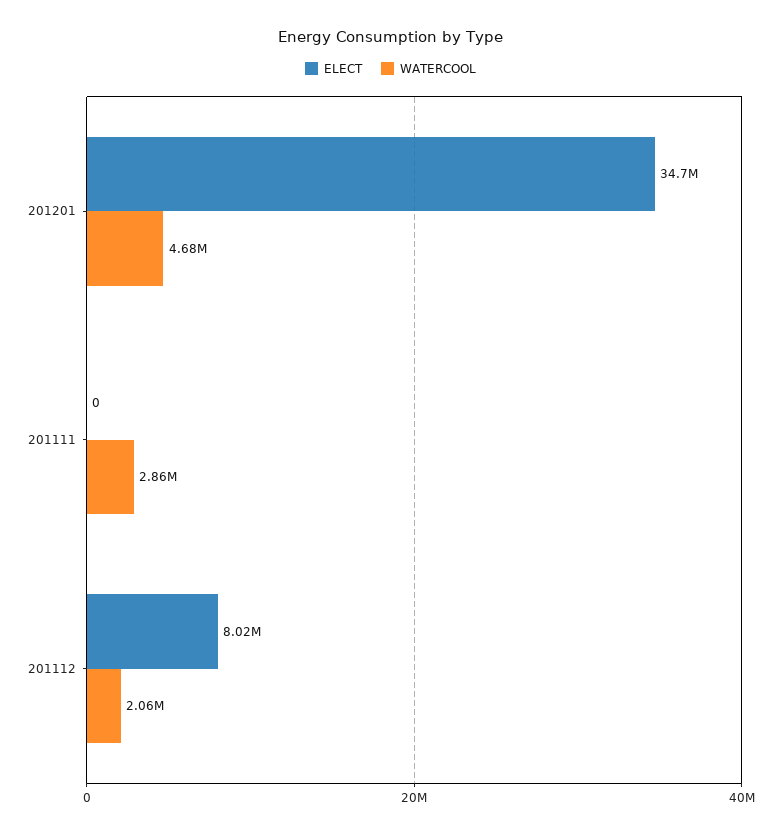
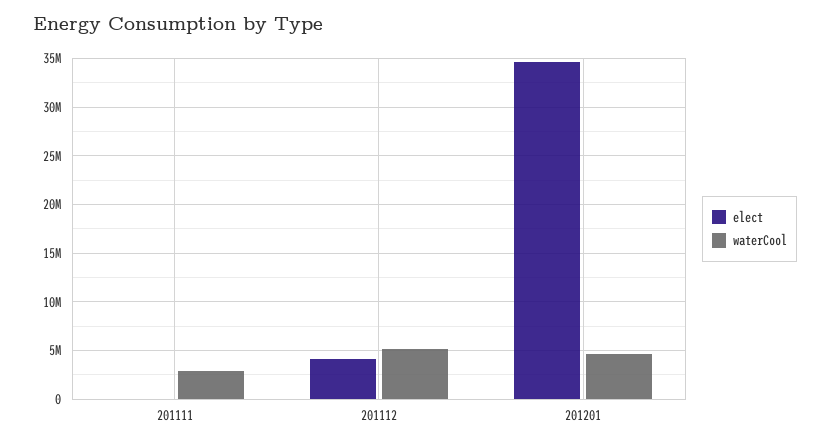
ELECT, 201112: 8020000 -> 4000000
WATERCOOL, 201112: 2060000 -> 5000000

